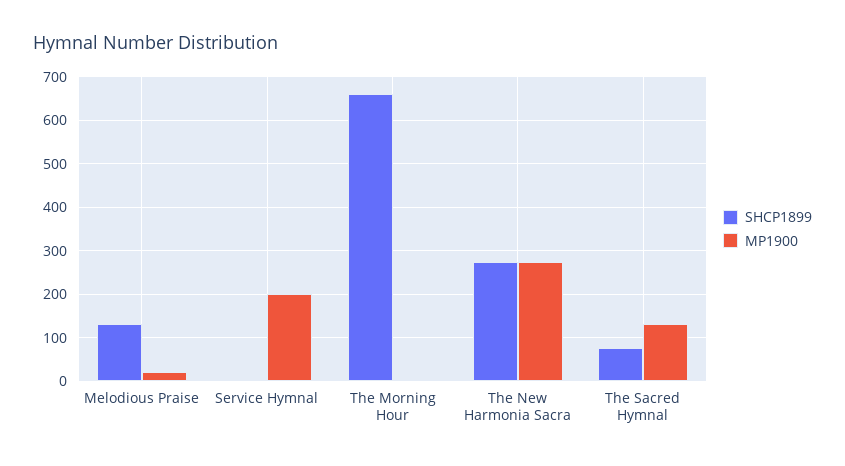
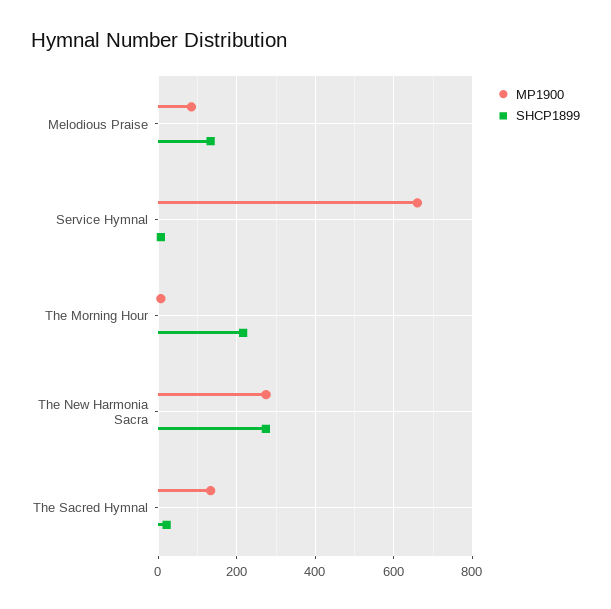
MP1900, Melodious Praise: 20 -> 80
MP1900, Service Hymnal: 200 -> 660
SHCP1899, The Morning Hour: 660 -> 220
SHCP1899, The Sacred Hymnal: 80 -> 20

